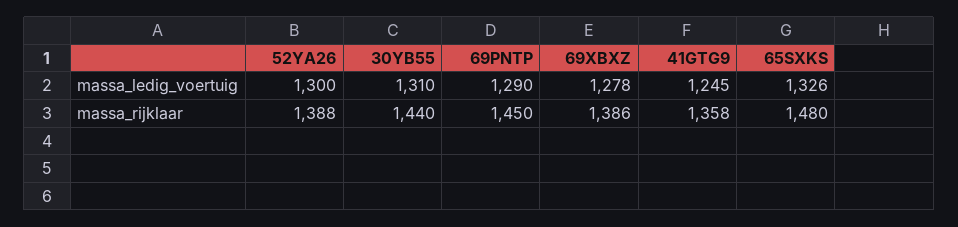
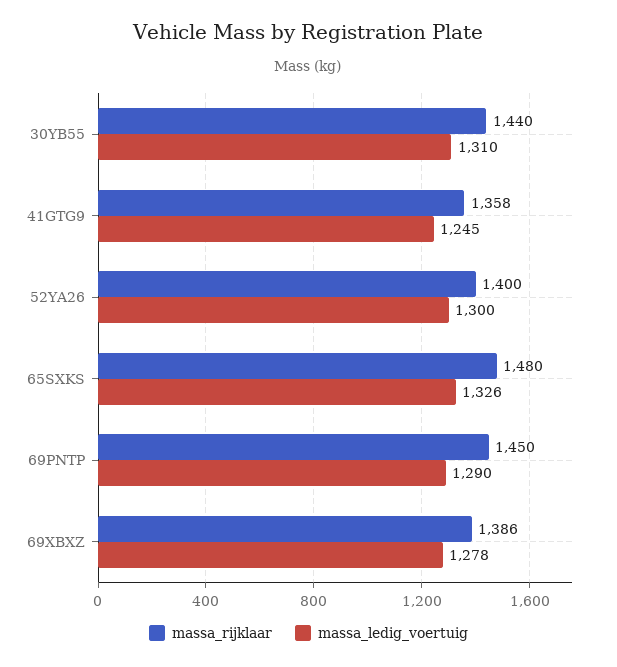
massa_rijklaar, 52YA26: 1388 -> 1400

